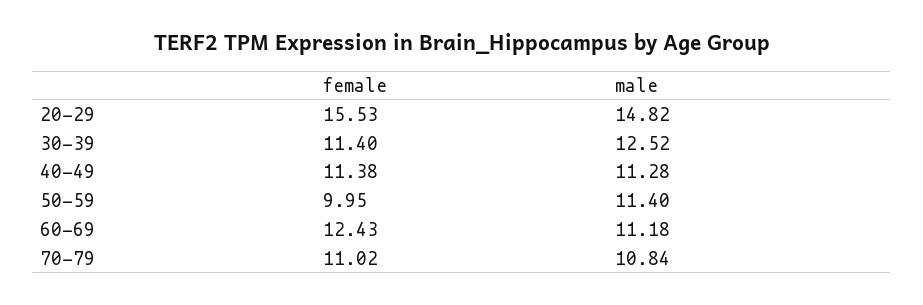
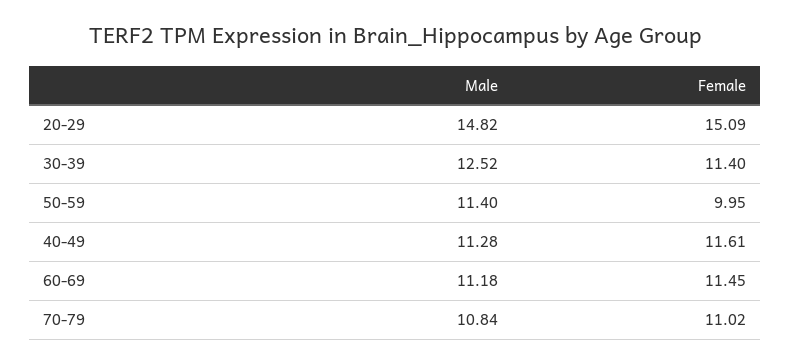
female, 20-29: 15.53 -> 15.09
female, 40-49: 11.38 -> 11.61
female, 60-69: 12.43 -> 11.45

